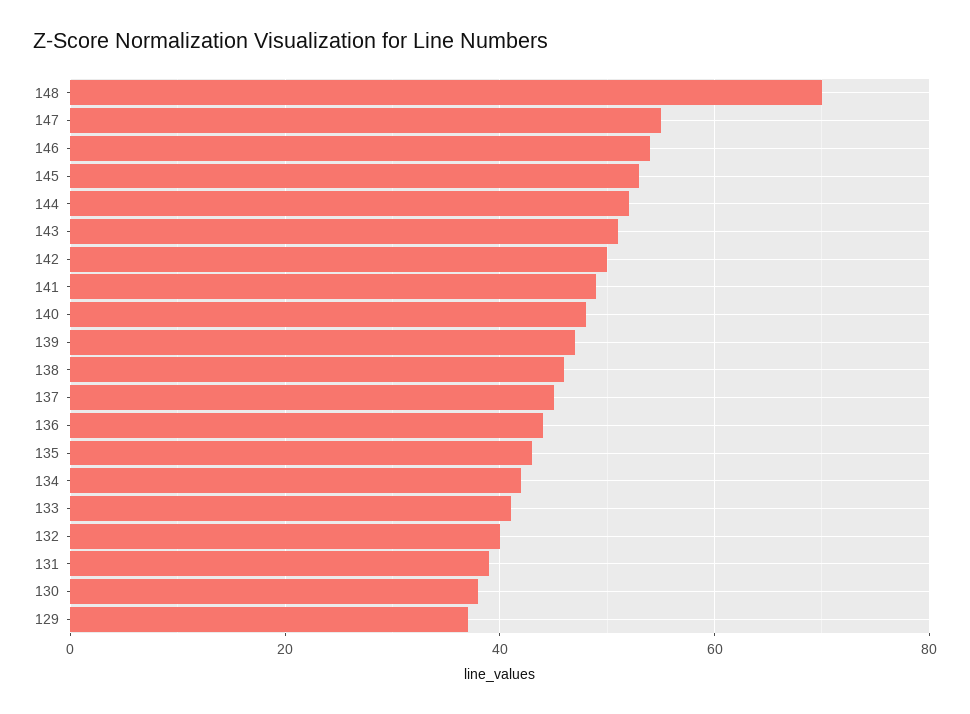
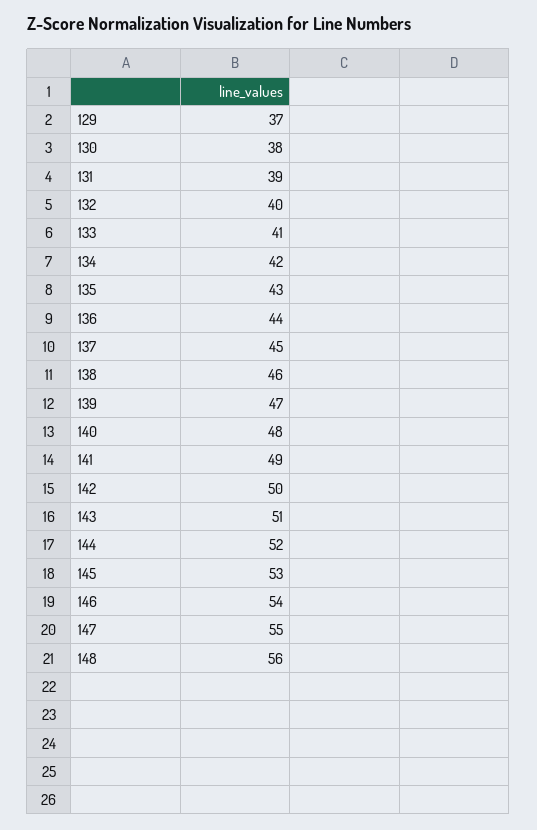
148: 70 -> 56

